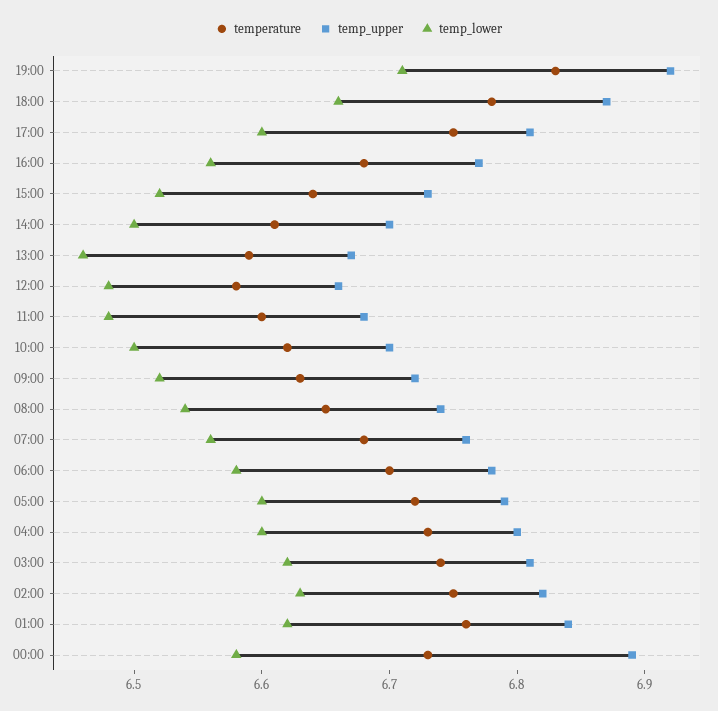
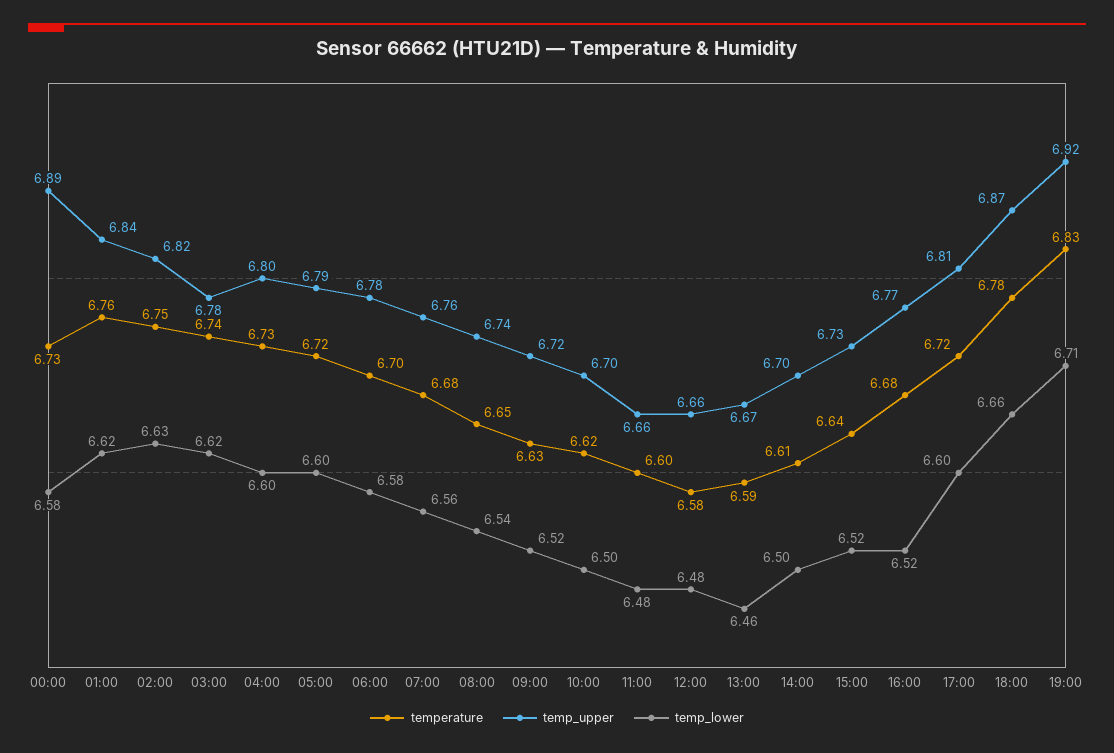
temperature, 17:00: 6.75 -> 6.72
temp_lower, 16:00: 6.56 -> 6.52
temp_upper, 11:00: 6.68 -> 6.66
temp_upper, 03:00: 6.81 -> 6.78

